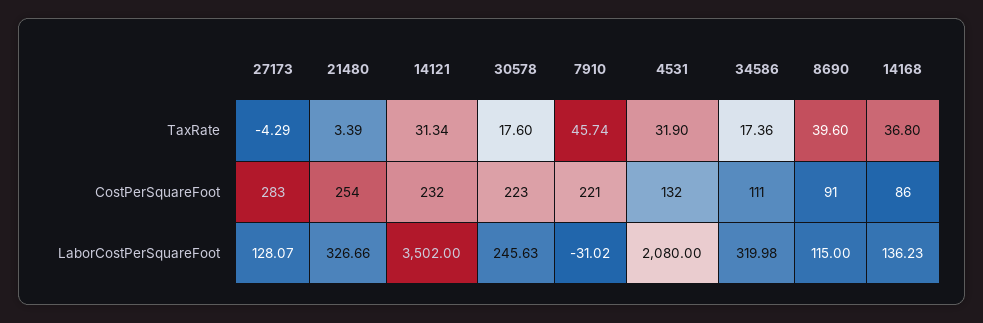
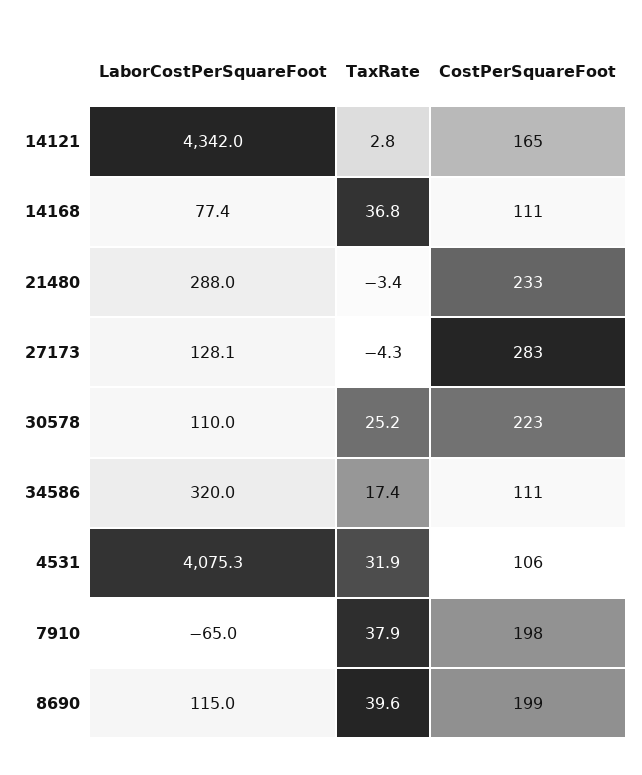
21480, TaxRate: 3.39 -> -3.4
14121, TaxRate: 31.34 -> 2.8
30578, TaxRate: 17.6 -> 25.2
7910, TaxRate: 45.74 -> 37.9
21480, CostPerSquareFoot: 254 -> 233
14121, CostPerSquareFoot: 232 -> 165
7910, CostPerSquareFoot: 221 -> 198
4531, CostPerSquareFoot: 132 -> 106
8690, CostPerSquareFoot: 91 -> 199
14168, CostPerSquareFoot: 86 -> 111
21480, LaborCostPerSquareFoot: 326.66 -> 288
14121, LaborCostPerSquareFoot: 3502 -> 4342
30578, LaborCostPerSquareFoot: 245.63 -> 110
7910, LaborCostPerSquareFoot: -31.02 -> -65
4531, LaborCostPerSquareFoot: 2080 -> 4075.3
14168, LaborCostPerSquareFoot: 136.23 -> 77.4

